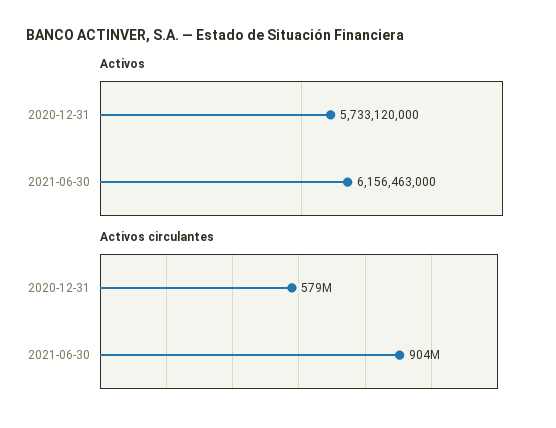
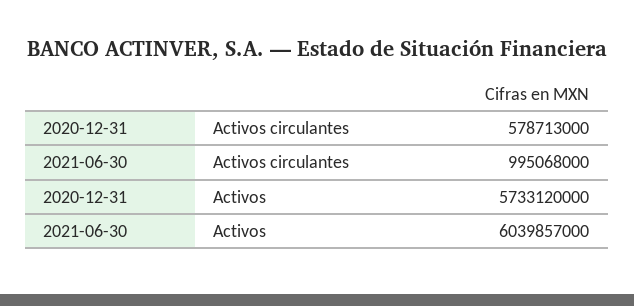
Activos, 2021-06-30: 6156463000 -> 6039857000
Activos circulantes, 2021-06-30: 904000000 -> 995068000

